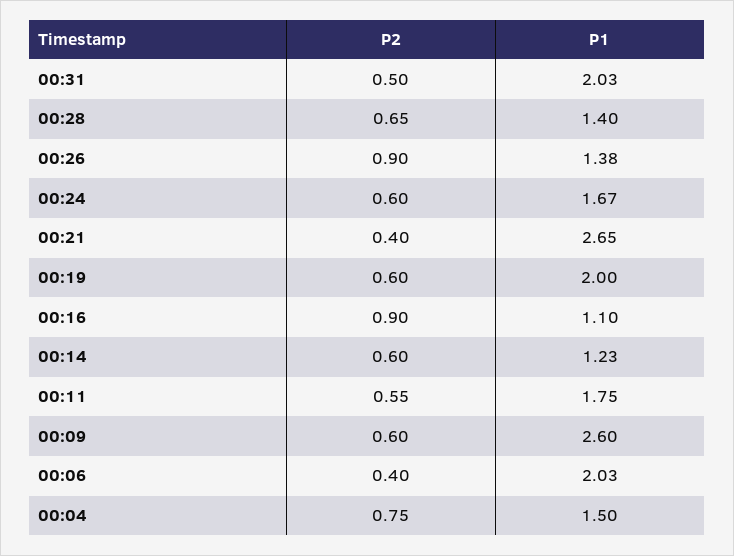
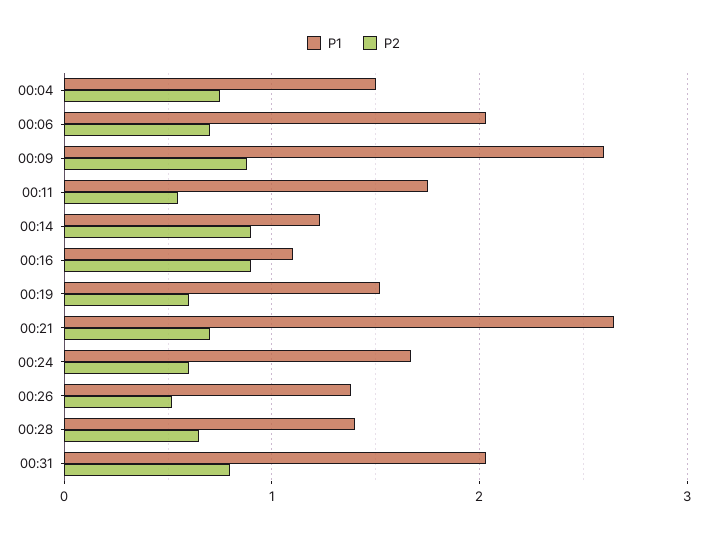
P2, 00:31: 0.5 -> 0.8
P2, 00:26: 0.9 -> 0.5
P2, 00:21: 0.4 -> 0.7
P1, 00:19: 2 -> 1.5
P2, 00:14: 0.6 -> 0.9
P2, 00:09: 0.6 -> 0.9
P2, 00:06: 0.4 -> 0.7

